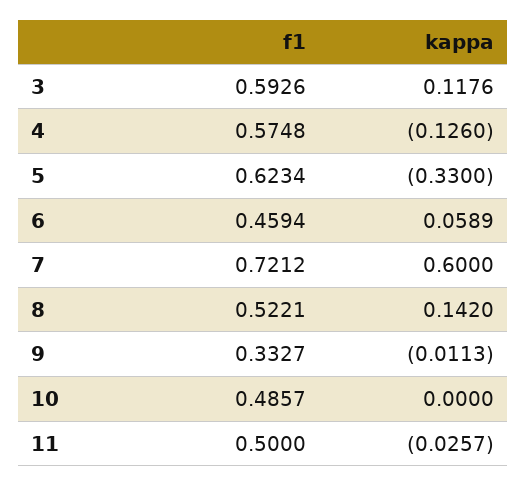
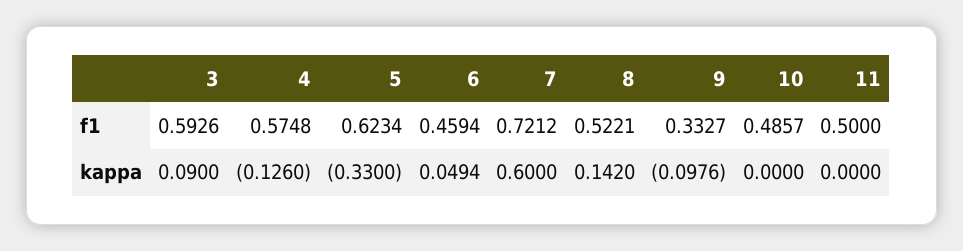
kappa, 3: 0.1176 -> 0.09
kappa, 6: 0.0589 -> 0.0494
kappa, 9: -0.0113 -> -0.0976
kappa, 11: -0.0257 -> 0

